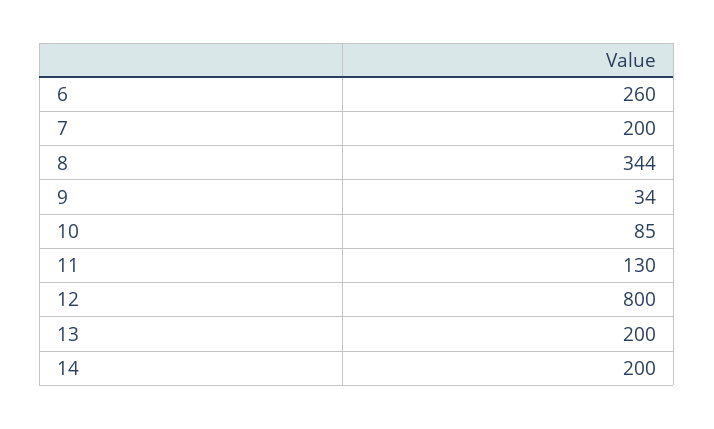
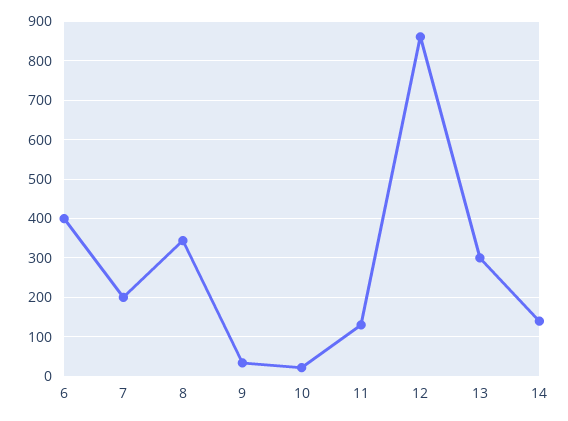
6: 260 -> 400
10: 85 -> 20
12: 800 -> 860
13: 200 -> 300
14: 200 -> 140

